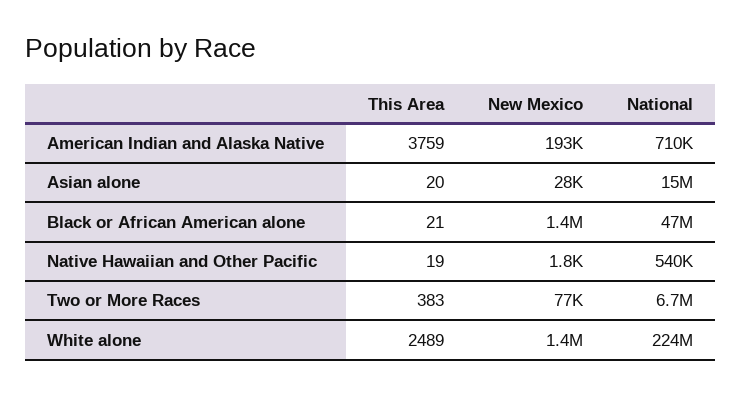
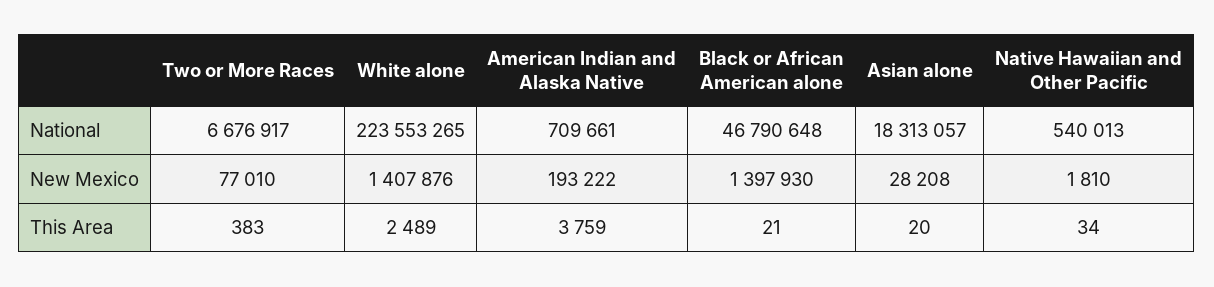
National, Asian alone: 15000000 -> 18313057
This Area, Native Hawaiian and Other Pacific: 19 -> 34

